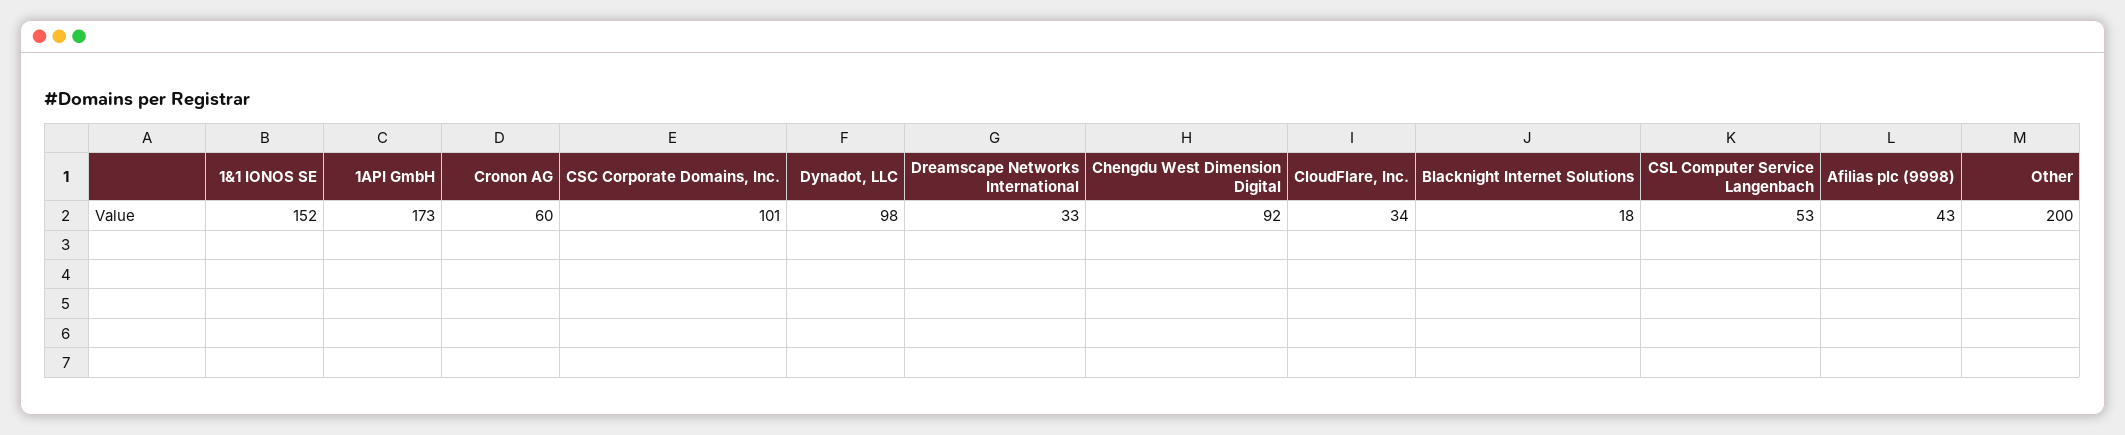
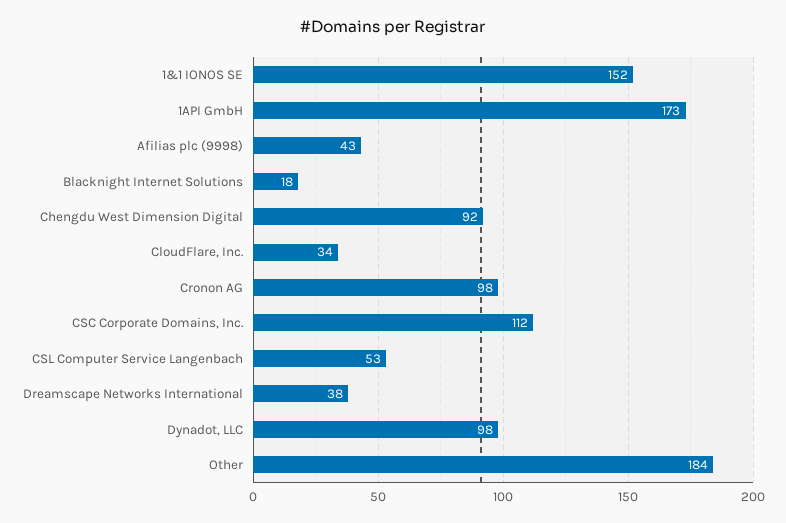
Cronon AG: 60 -> 98
CSC Corporate Domains, Inc.: 101 -> 112
Dreamscape Networks International: 33 -> 38
Other: 200 -> 184

